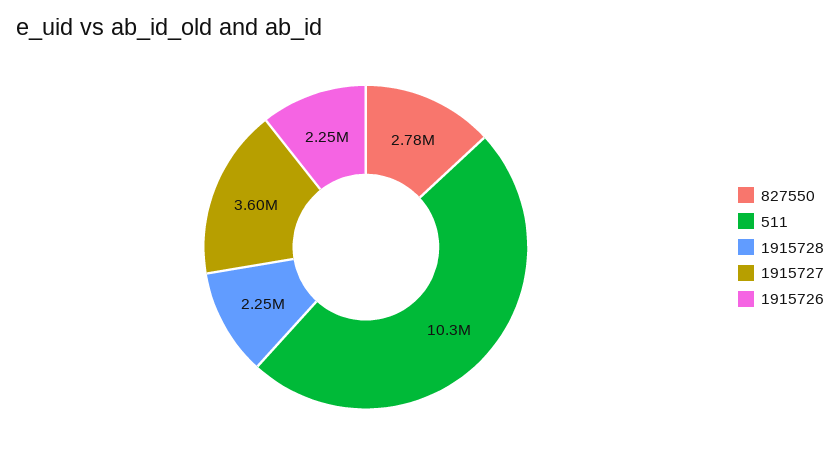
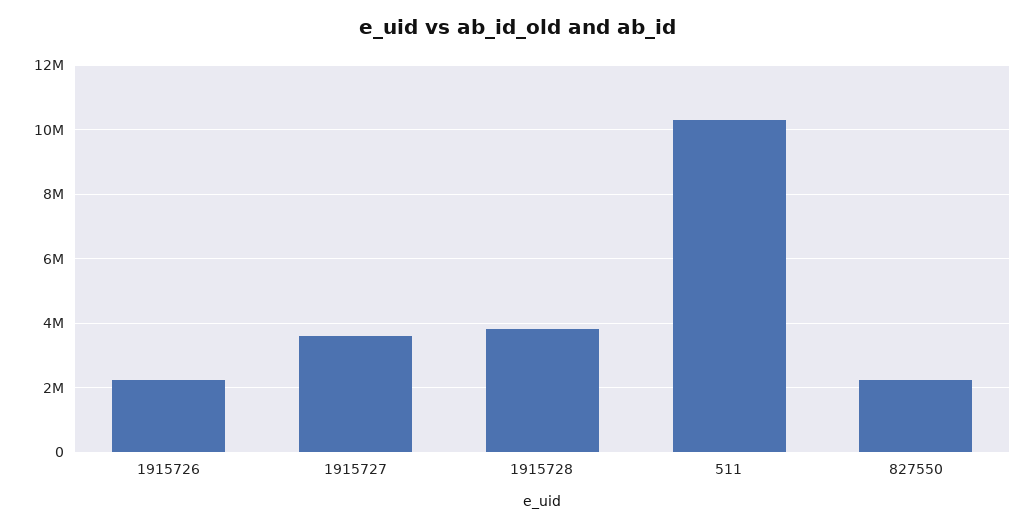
827550: 2780000 -> 2200000
1915728: 2250000 -> 3800000

